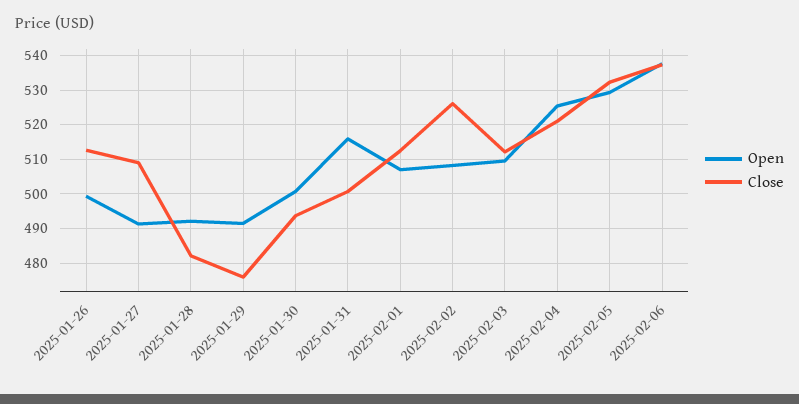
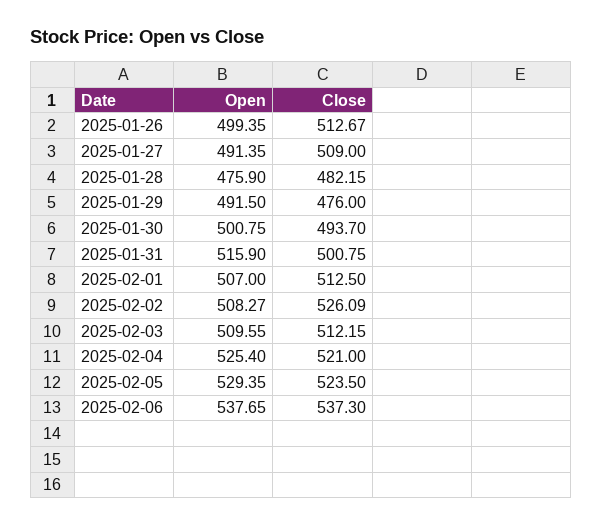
Open, 2025-01-28: 492 -> 475.9
Close, 2025-02-05: 532 -> 523.5

